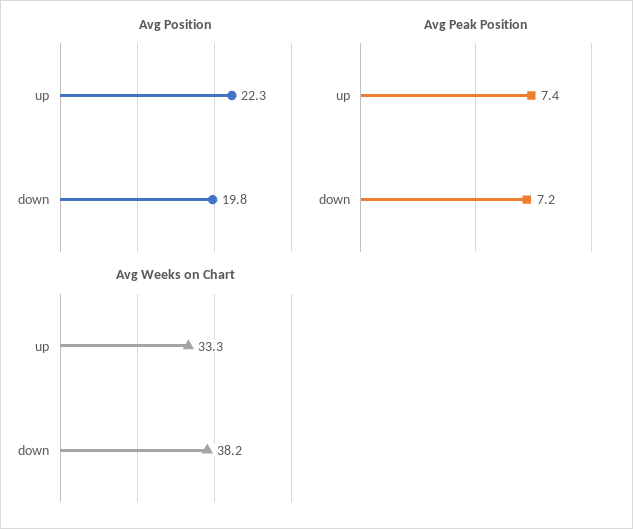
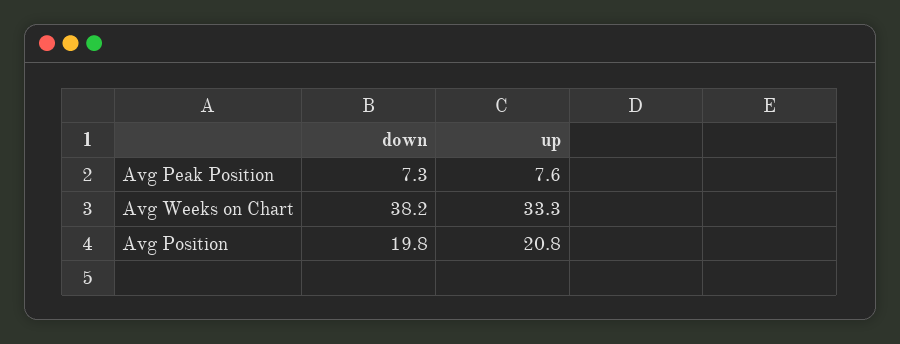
Avg Position, up: 22.3 -> 20.8
Avg Peak Position, up: 7.4 -> 7.6
Avg Peak Position, down: 7.2 -> 7.3

